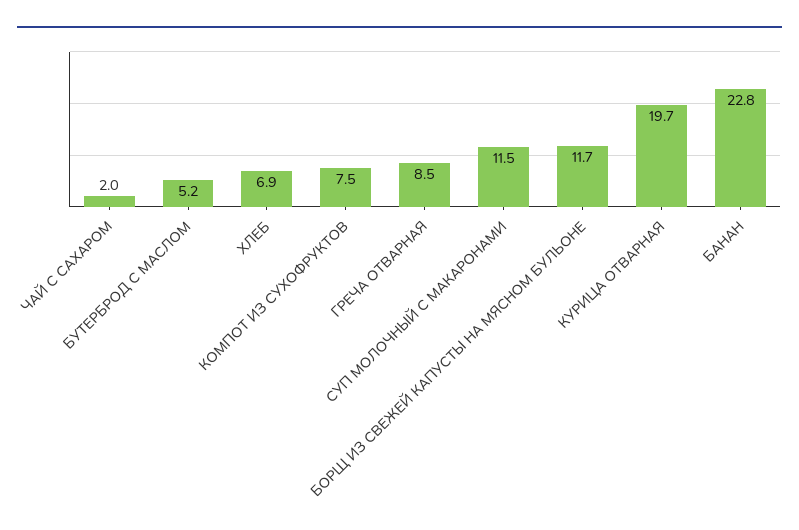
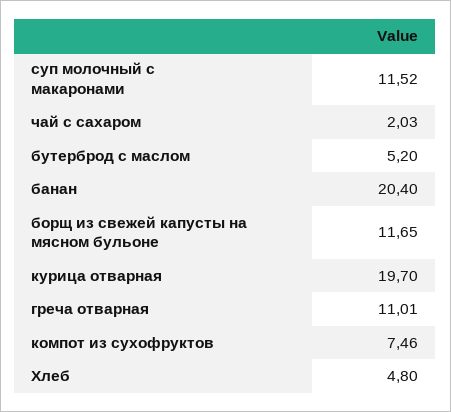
ХЛЕБ: 6.9 -> 4.8
ГРЕЧА ОТВАРНАЯ: 8.5 -> 11.01
БАНАН: 22.8 -> 20.4

